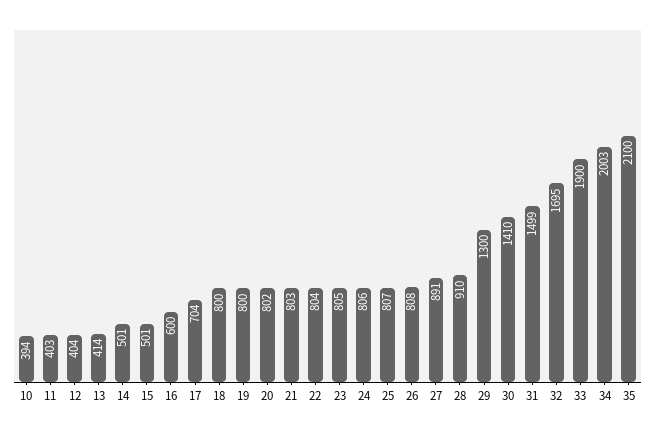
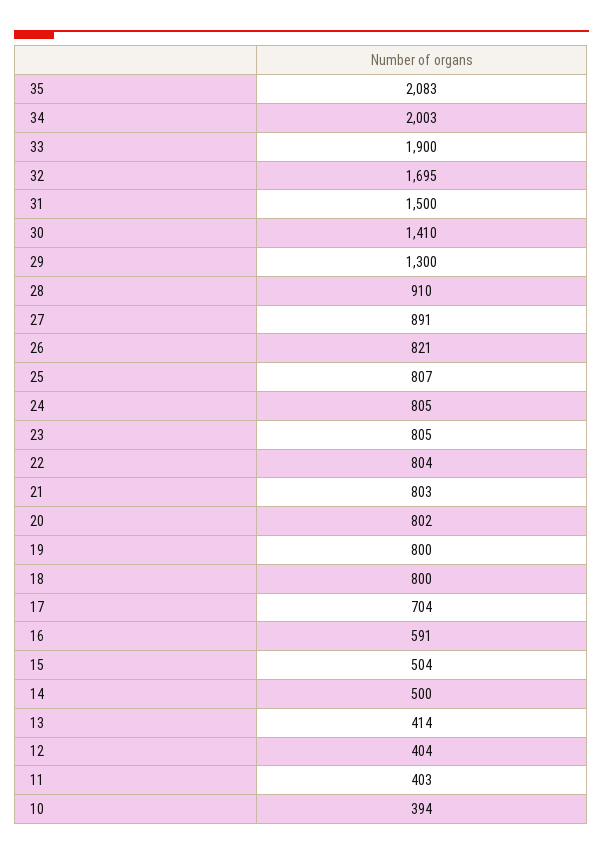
14: 501 -> 500
15: 501 -> 504
16: 600 -> 591
24: 806 -> 805
26: 808 -> 821
31: 1499 -> 1500
35: 2100 -> 2083

